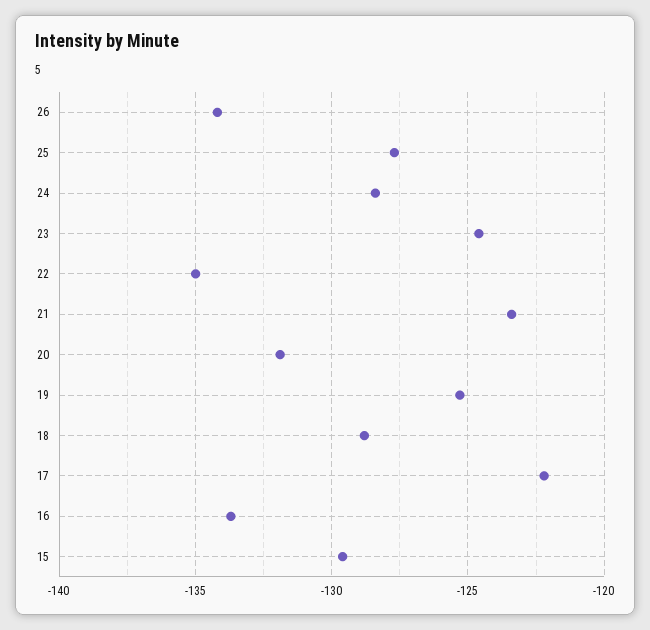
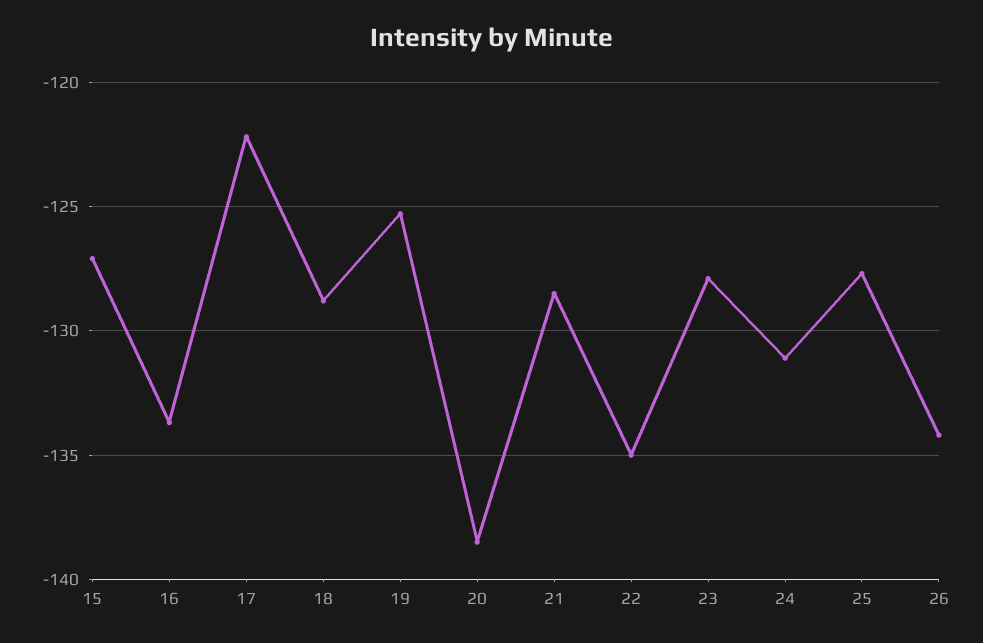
24: -128.5 -> -131
23: -124.5 -> -128
21: -123.5 -> -128.5
20: -132 -> -138.5
15: -129.5 -> -127

